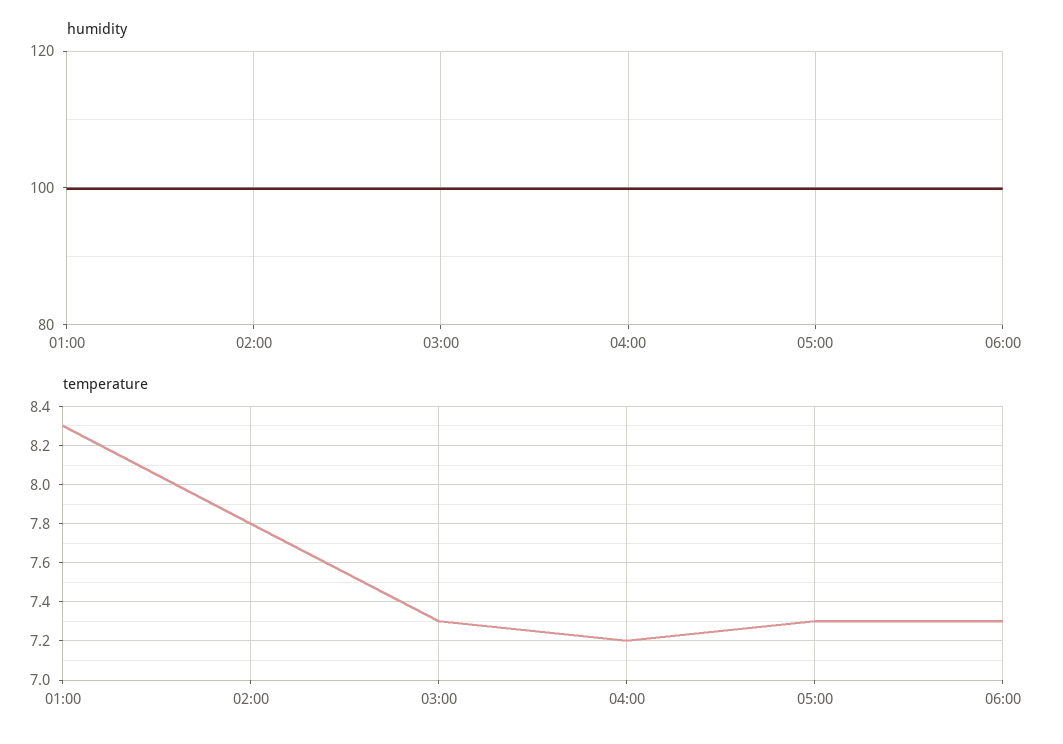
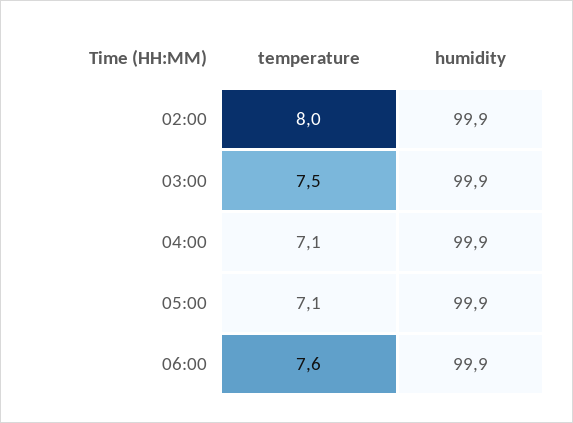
humidity, 01:00: 100 -> none
temperature, 01:00: 8.3 -> none
temperature, 02:00: 7.8 -> 8
temperature, 03:00: 7.3 -> 7.5
temperature, 04:00: 7.2 -> 7.1
temperature, 05:00: 7.3 -> 7.1
temperature, 06:00: 7.3 -> 7.6

